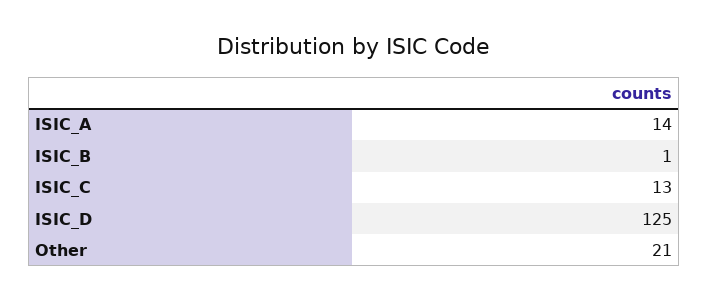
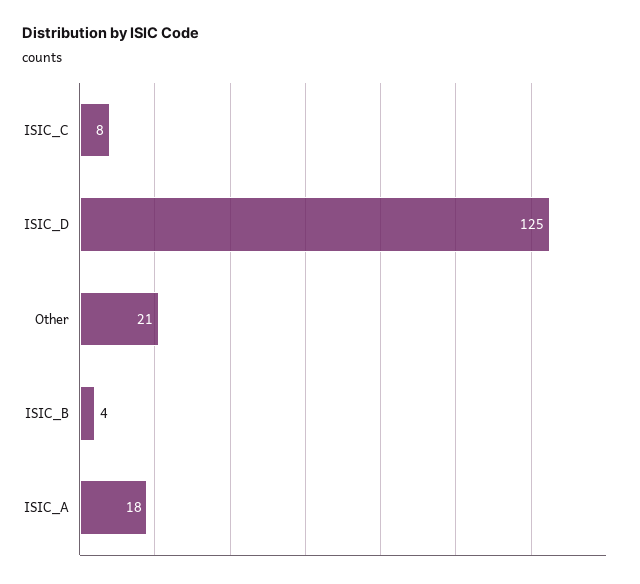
ISIC_A: 14 -> 18
ISIC_B: 1 -> 4
ISIC_C: 13 -> 8

